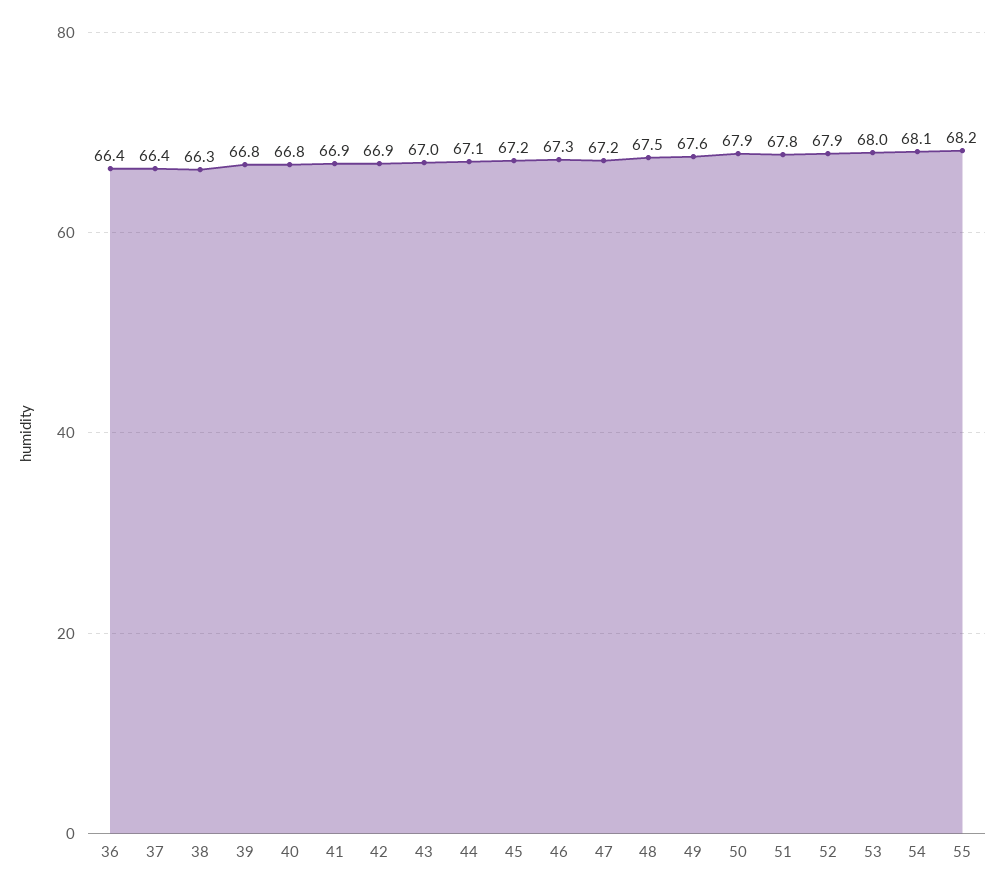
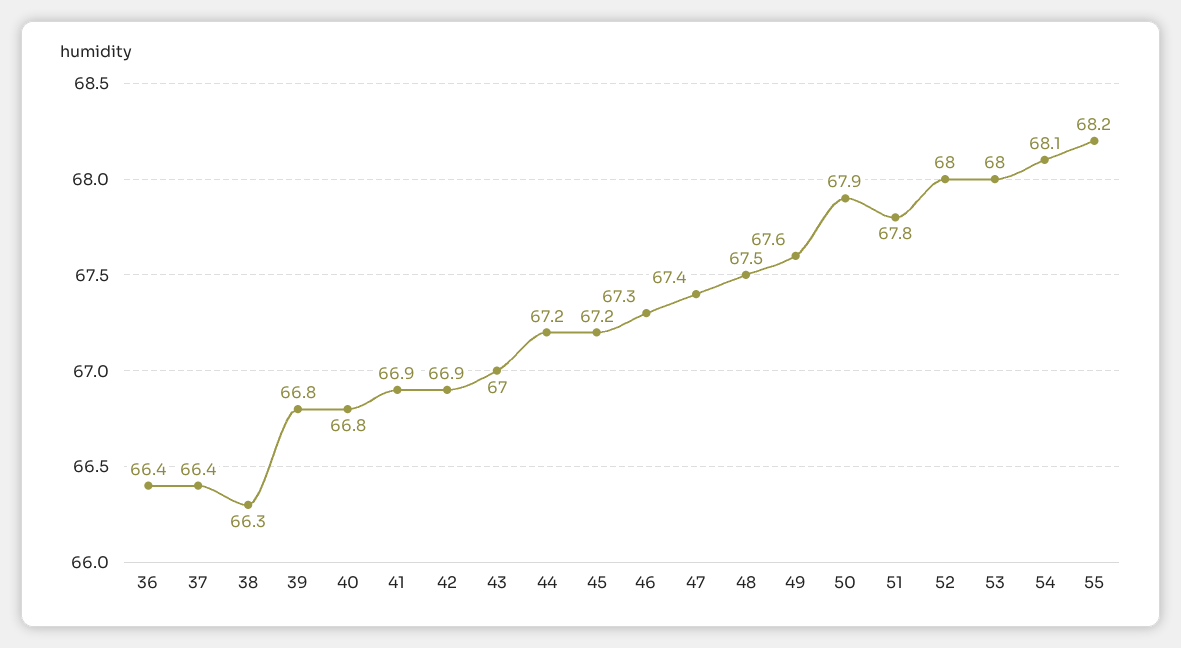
44: 67.1 -> 67.2
47: 67.2 -> 67.4
52: 67.9 -> 68

